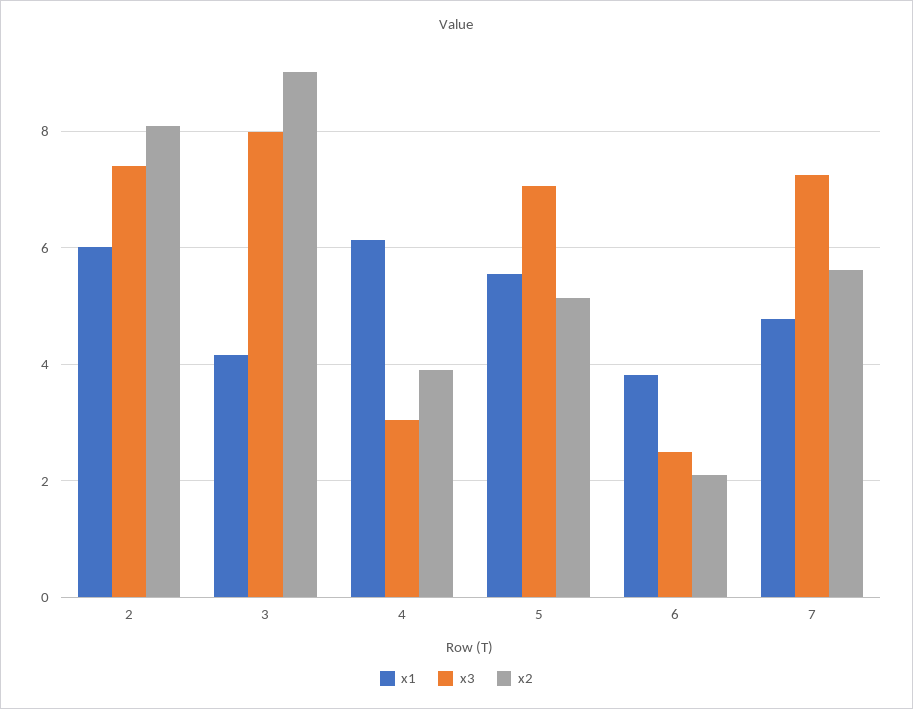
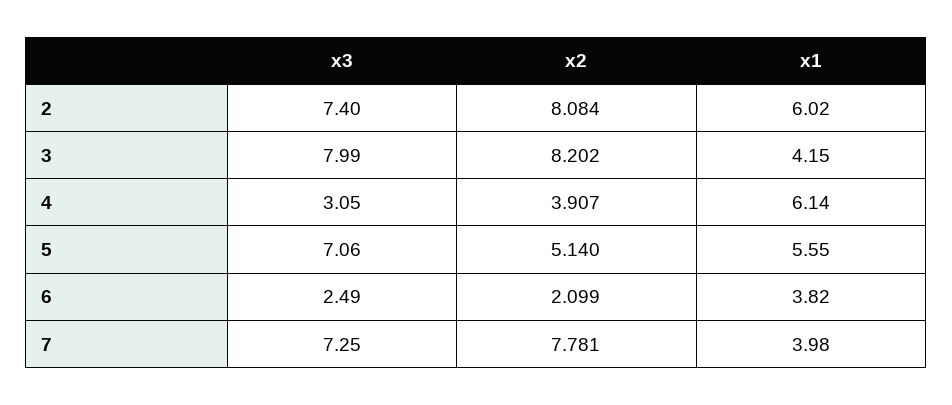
x2, 3: 9 -> 8.202
x1, 7: 4.8 -> 3.98
x2, 7: 5.6 -> 7.781

